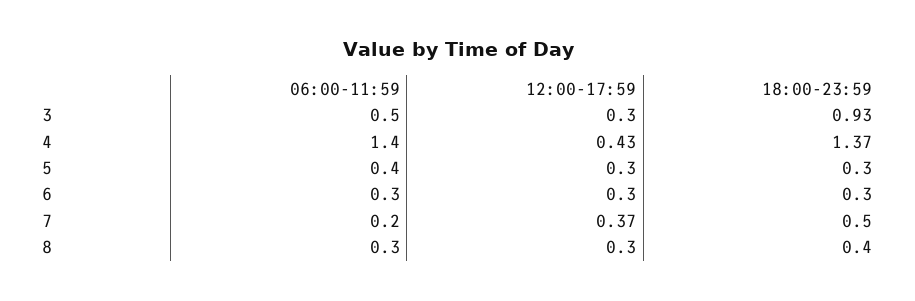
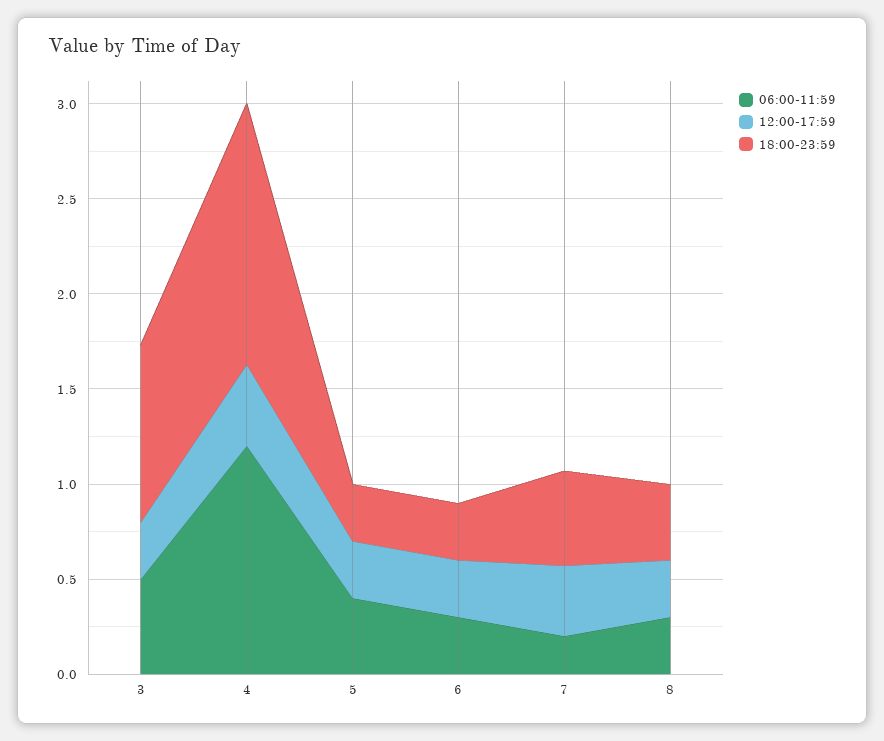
06:00-11:59, 4: 1.4 -> 1.2

